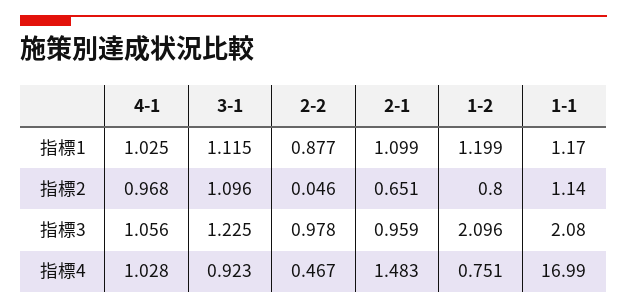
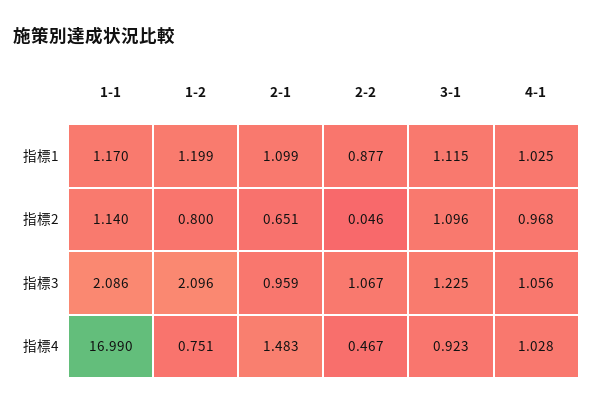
2-2, 指標3: 0.978 -> 1.067
1-1, 指標3: 2.08 -> 2.086

